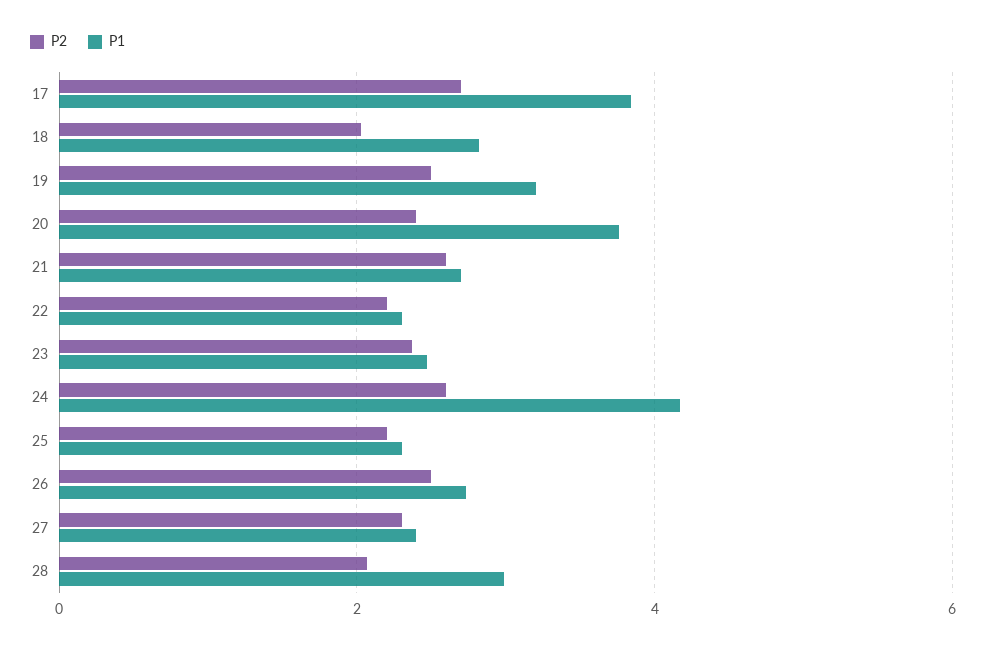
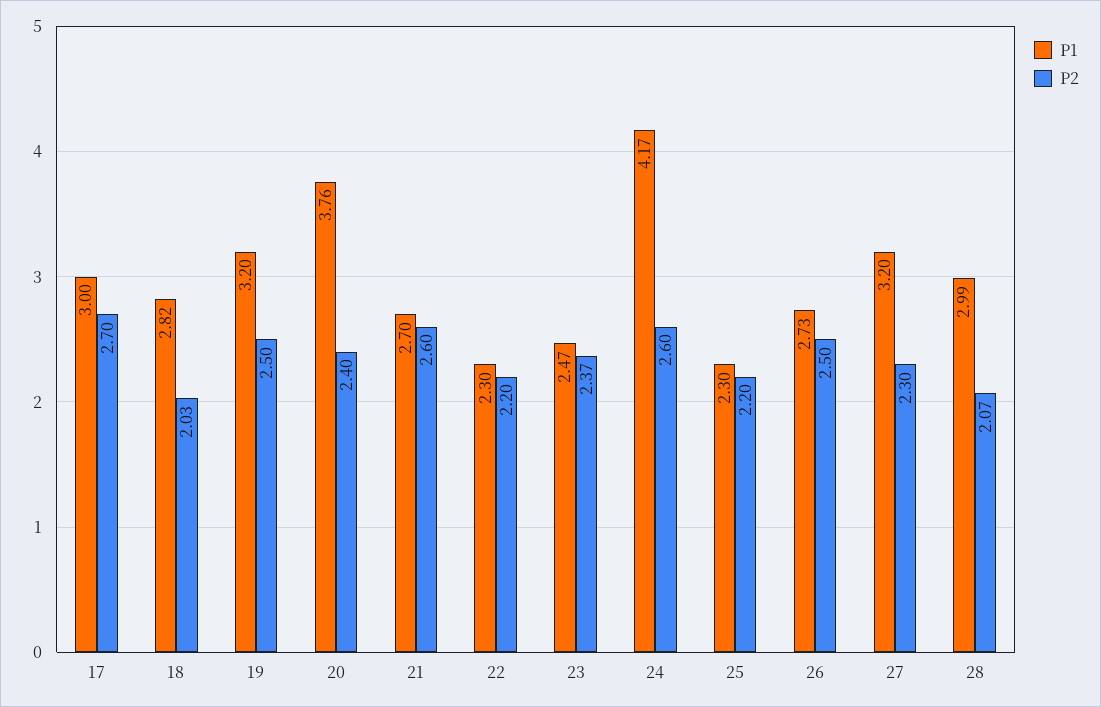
P1, 17: 3.8 -> 3
P1, 27: 2.4 -> 3.2

